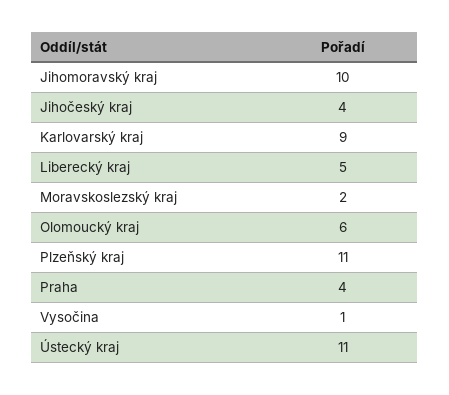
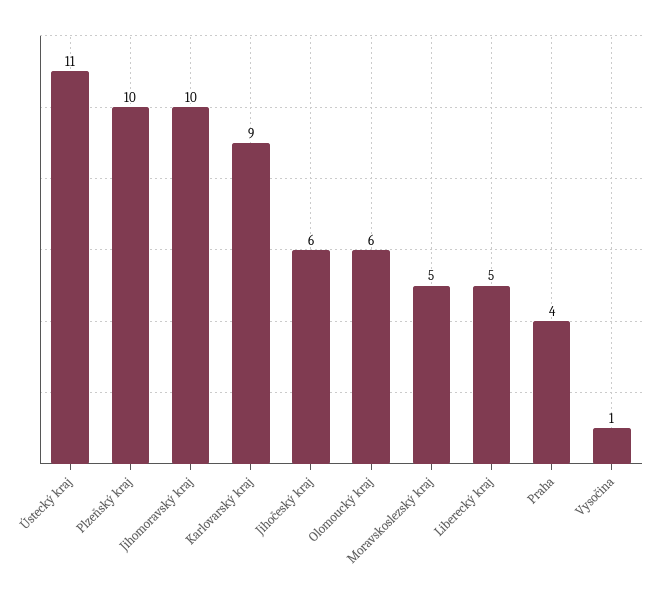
Jihočeský kraj: 4 -> 6
Moravskoslezský kraj: 2 -> 5
Plzeňský kraj: 11 -> 10

